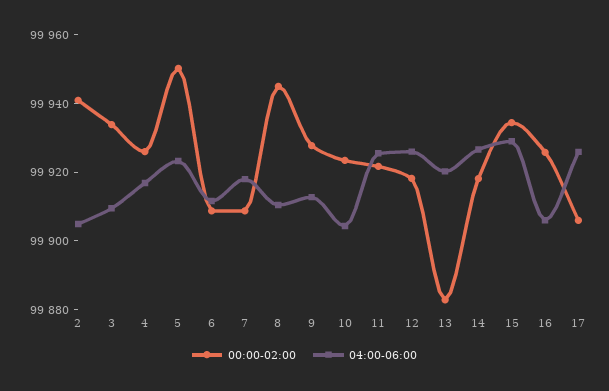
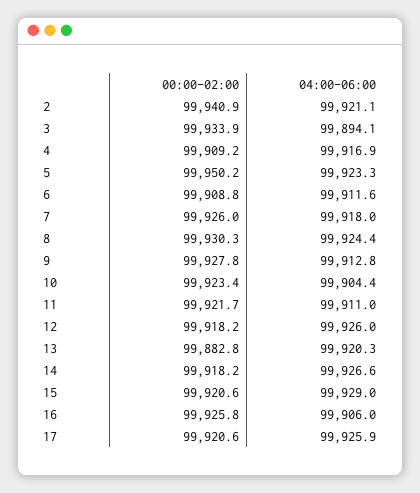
04:00-06:00, 2: 99905 -> 99921.1
04:00-06:00, 3: 99910 -> 99894.1
00:00-02:00, 4: 99925 -> 99909.2
00:00-02:00, 7: 99910 -> 99926
00:00-02:00, 8: 99945 -> 99930.3
04:00-06:00, 8: 99910 -> 99924.4
04:00-06:00, 11: 99925 -> 99911
00:00-02:00, 15: 99935 -> 99920.6
00:00-02:00, 17: 99905 -> 99920.6

